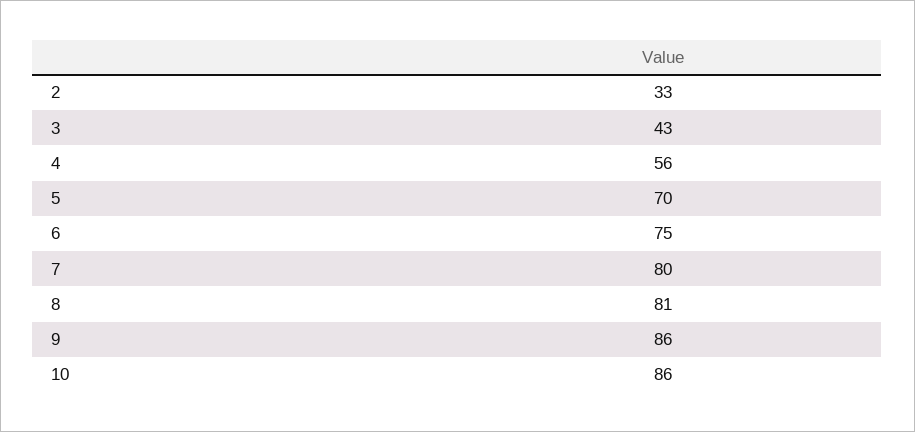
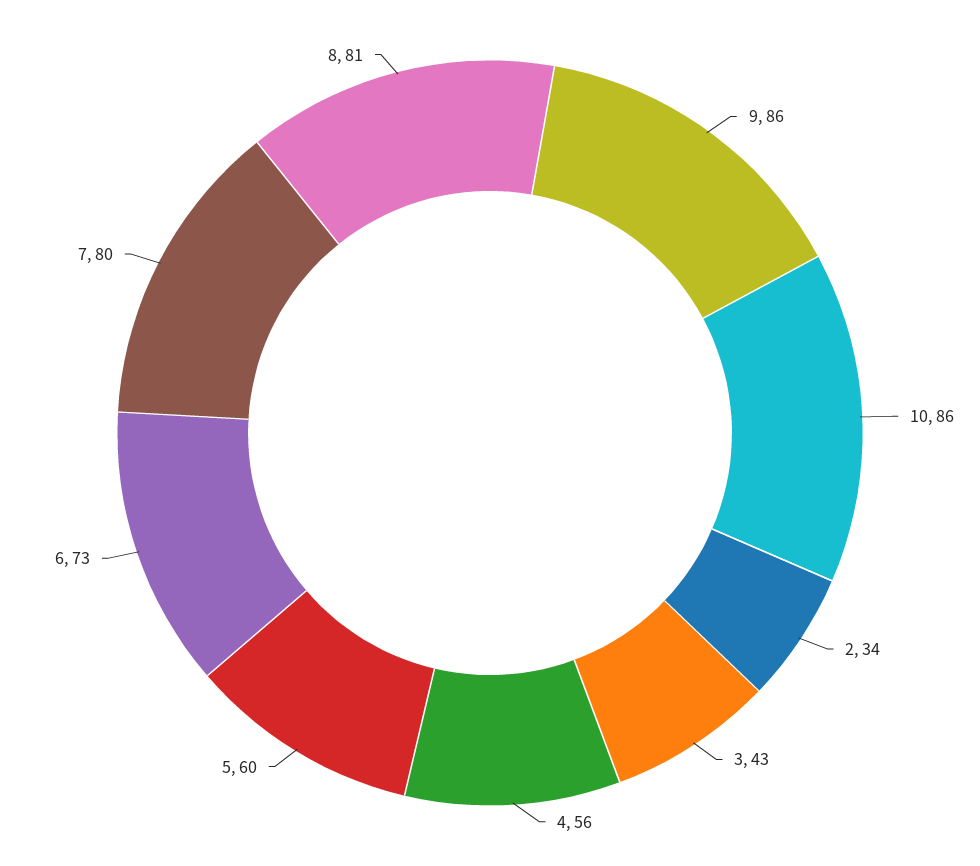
2: 33 -> 34
5: 70 -> 60
6: 75 -> 73

